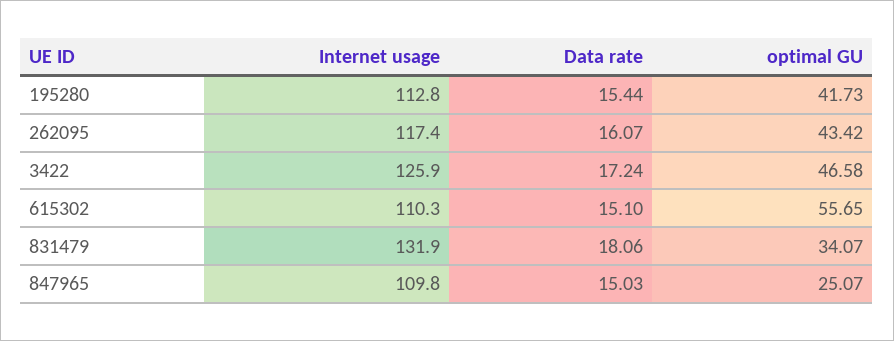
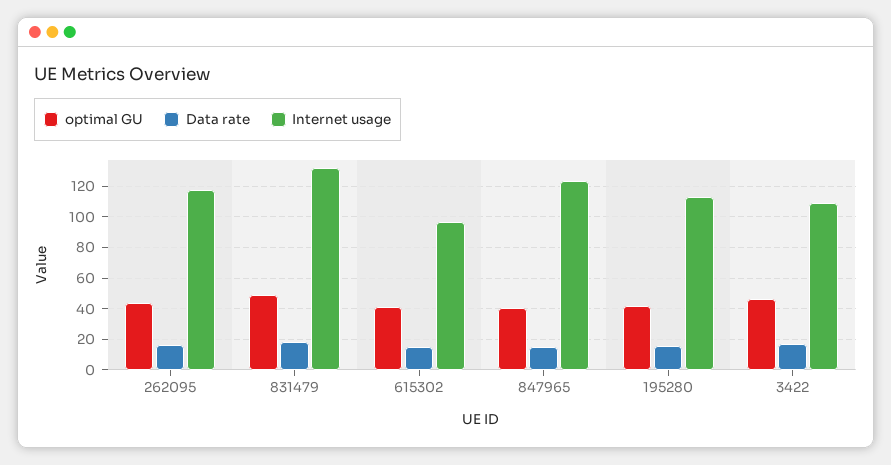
Internet usage, 3422: 125.9 -> 110
Internet usage, 615302: 110.3 -> 95
optimal GU, 615302: 55.65 -> 40
optimal GU, 831479: 34.07 -> 50
Internet usage, 847965: 109.8 -> 125
optimal GU, 847965: 25.07 -> 40

